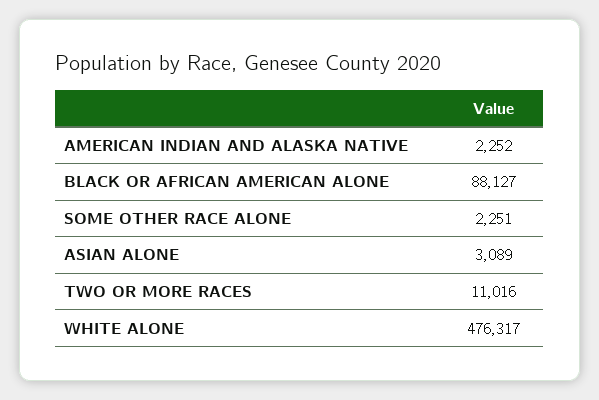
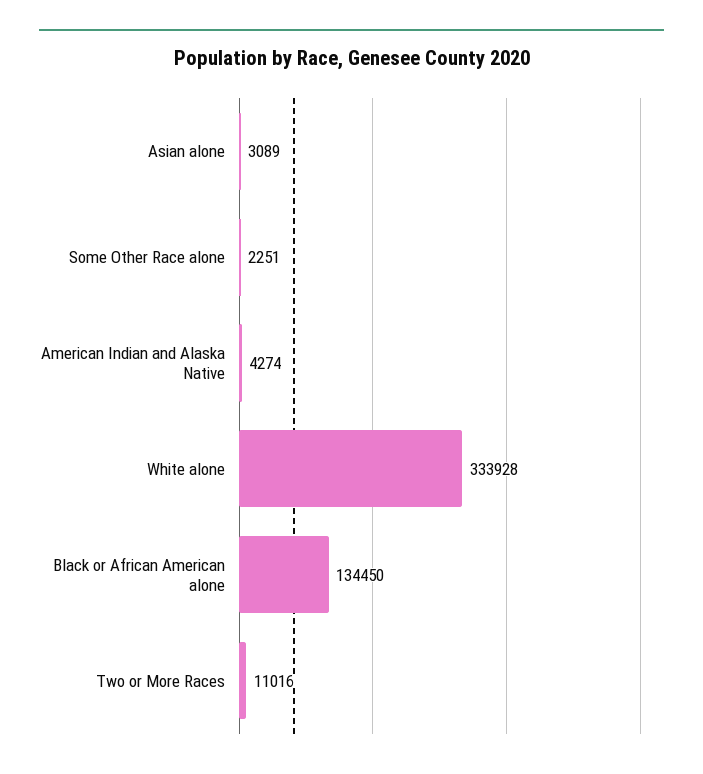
AMERICAN INDIAN AND ALASKA NATIVE: 2252 -> 4274
BLACK OR AFRICAN AMERICAN ALONE: 88127 -> 134450
WHITE ALONE: 476317 -> 333928

